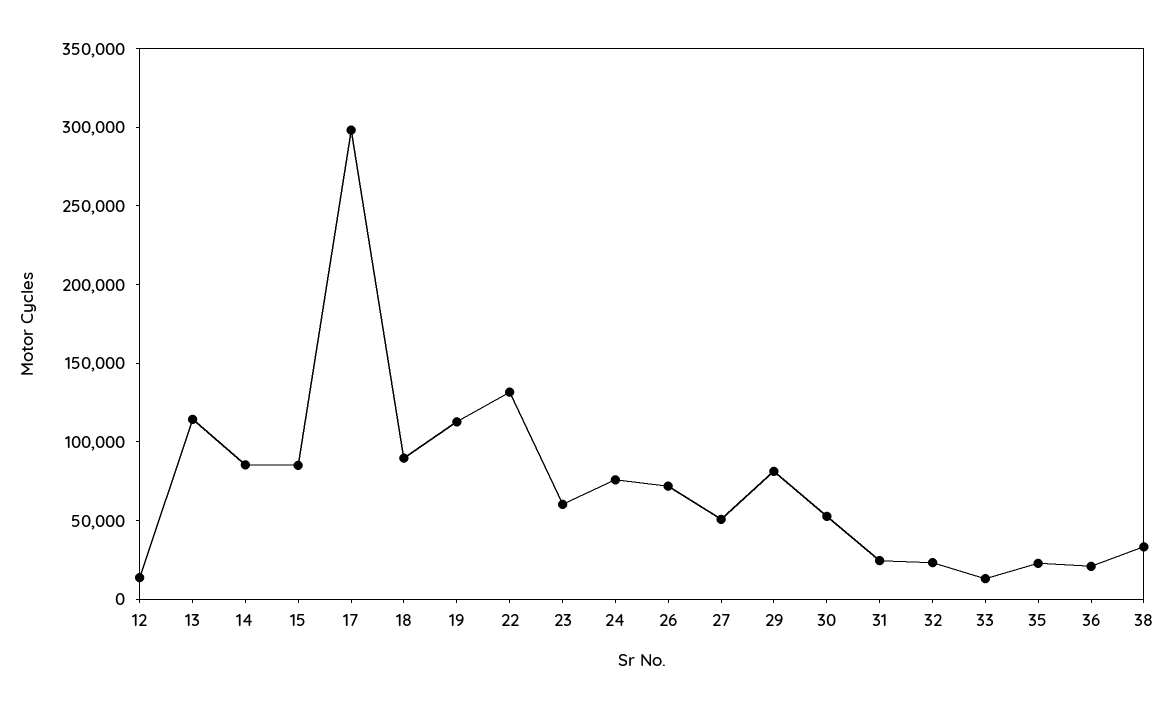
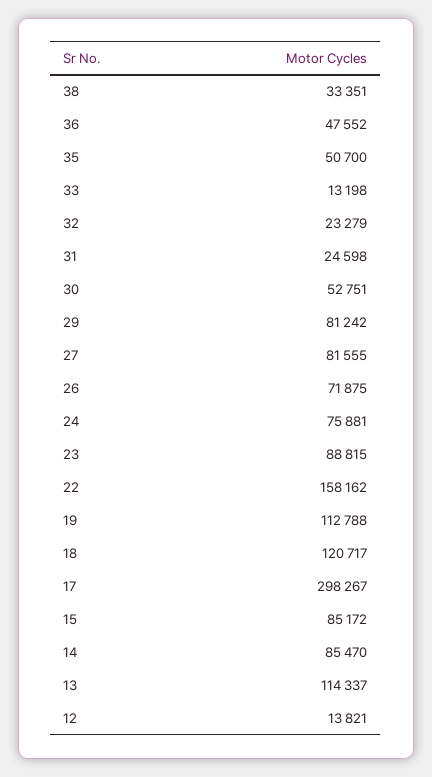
18: 90000 -> 120717
22: 130000 -> 158162
23: 60000 -> 88815
27: 50000 -> 81555
35: 20000 -> 50700
36: 20000 -> 47552

